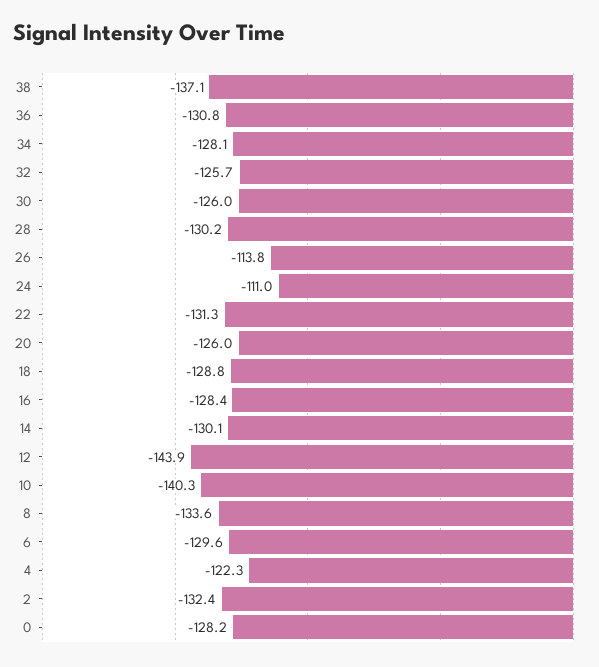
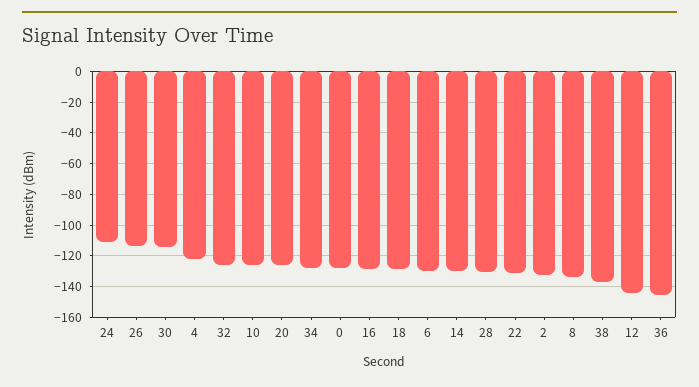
36: -130.8 -> -145
30: -126 -> -115
10: -140.3 -> -125

